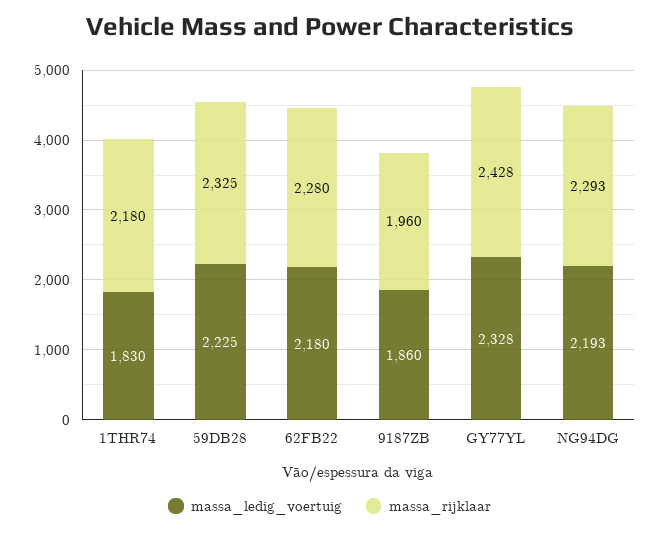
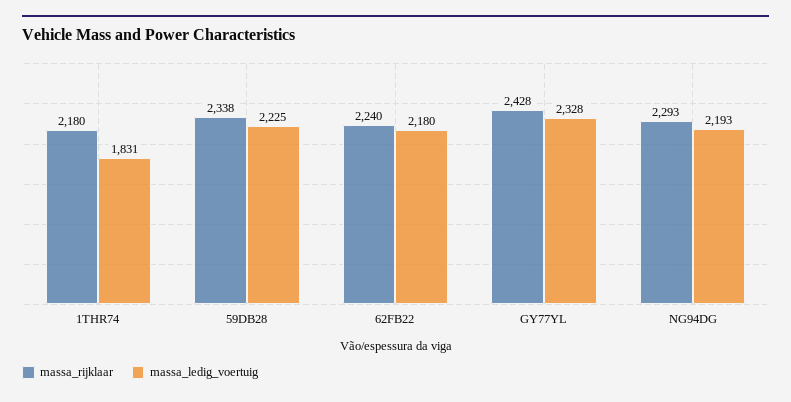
massa_ledig_voertuig, 1THR74: 1830 -> 1831
massa_rijklaar, 59DB28: 2325 -> 2338
massa_rijklaar, 62FB22: 2280 -> 2240
massa_ledig_voertuig, 9187ZB: 1860 -> none
massa_rijklaar, 9187ZB: 1960 -> none

